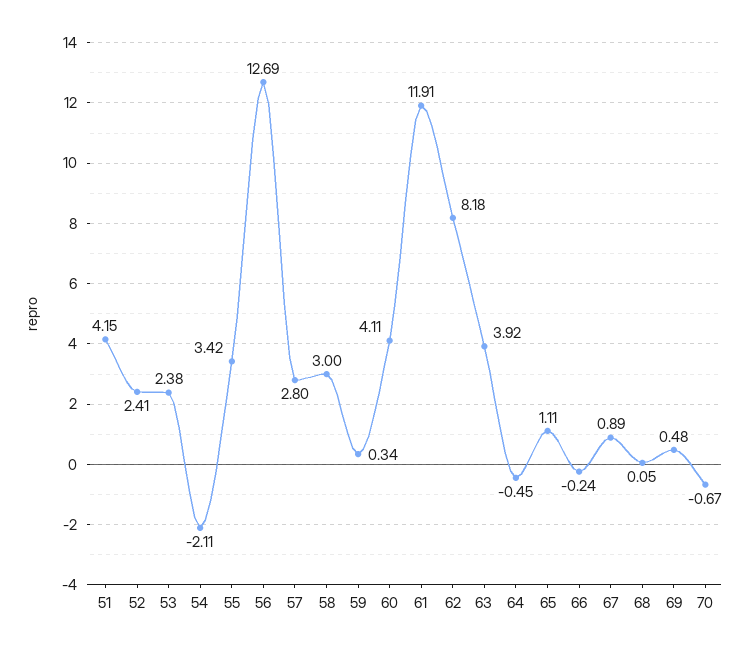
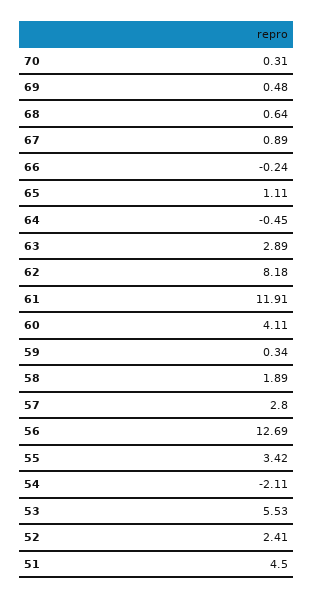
51: 4.15 -> 4.5
53: 2.38 -> 5.53
58: 3 -> 1.89
63: 3.92 -> 2.89
68: 0.05 -> 0.64
70: -0.67 -> 0.31

